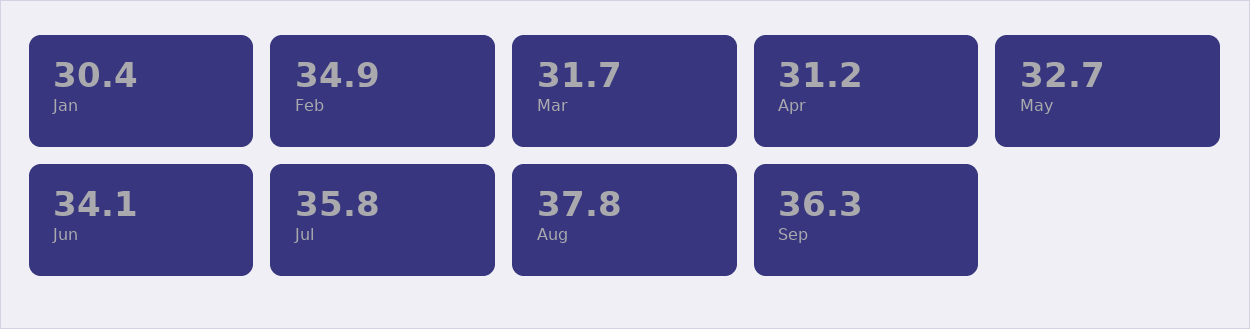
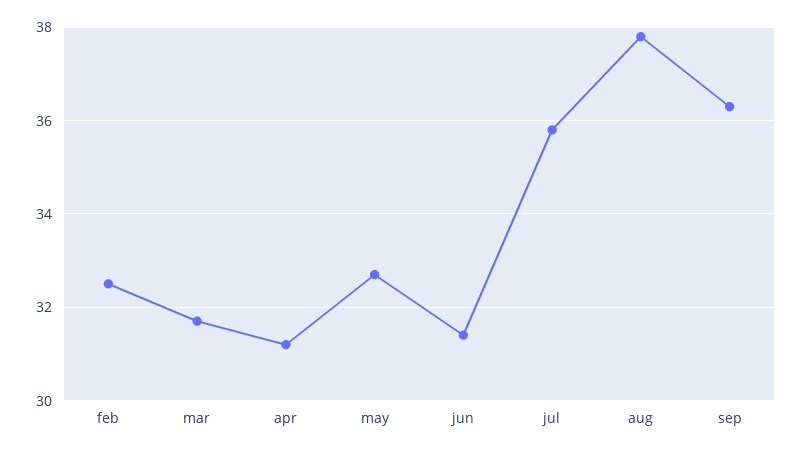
Jan: 30.4 -> none
Feb: 34.9 -> 32.5
Jun: 34.1 -> 31.5

